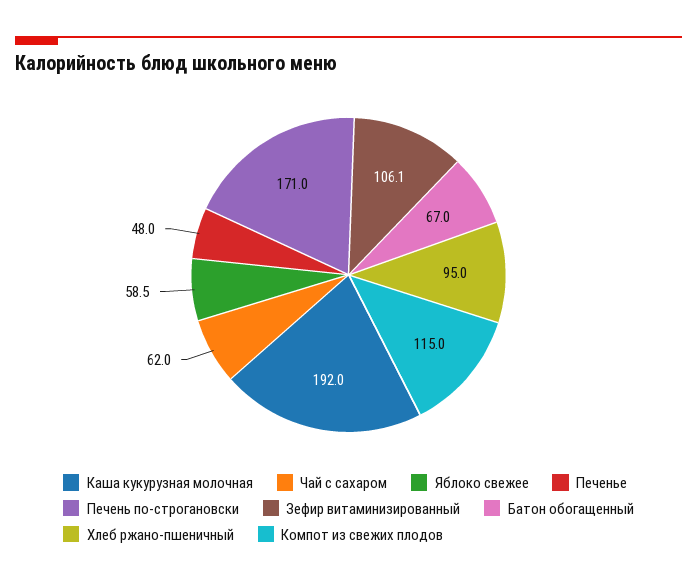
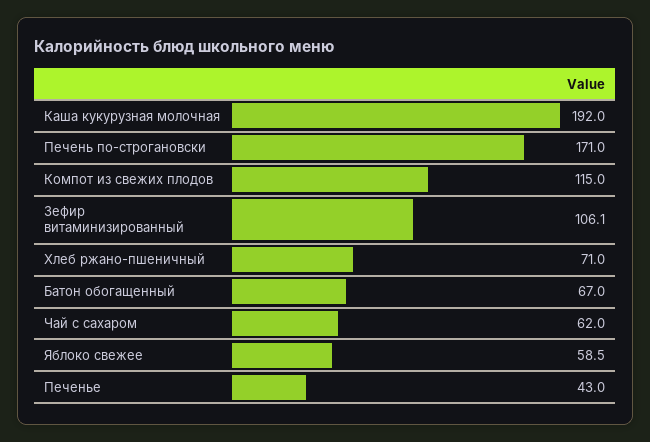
Печенье: 48 -> 43
Хлеб ржано-пшеничный: 95 -> 71

